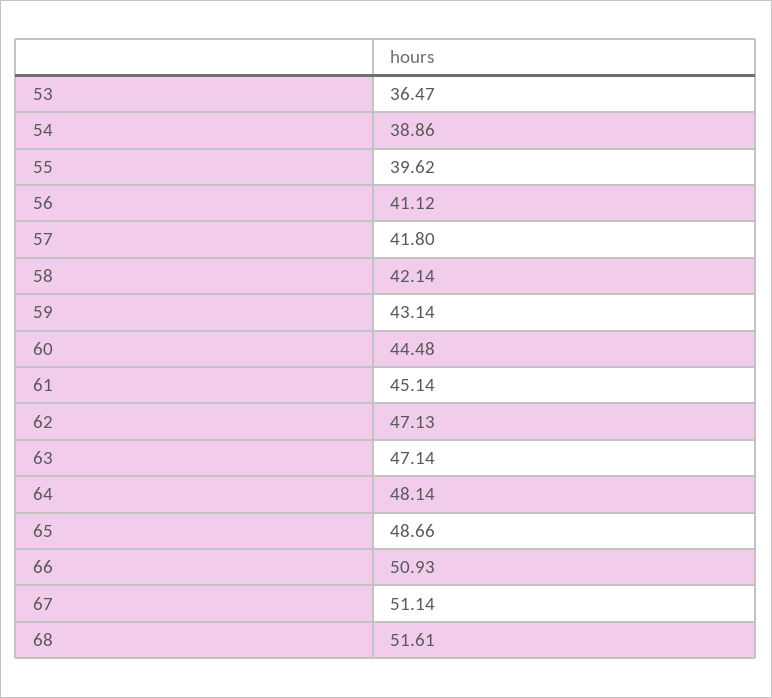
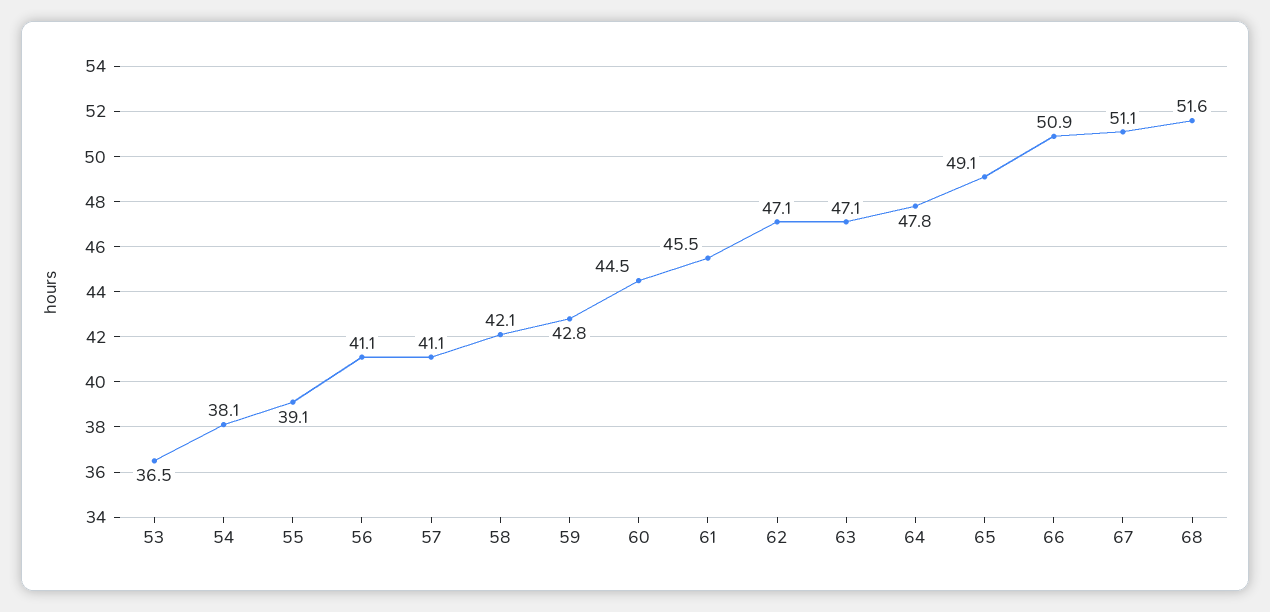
54: 38.86 -> 38.1
55: 39.62 -> 39.1
57: 41.8 -> 41.1
59: 43.14 -> 42.8
61: 45.14 -> 45.5
64: 48.14 -> 47.8
65: 48.66 -> 49.1

